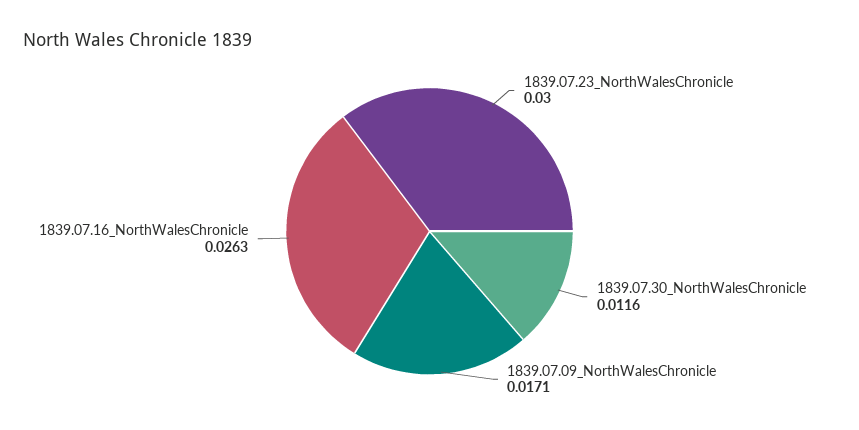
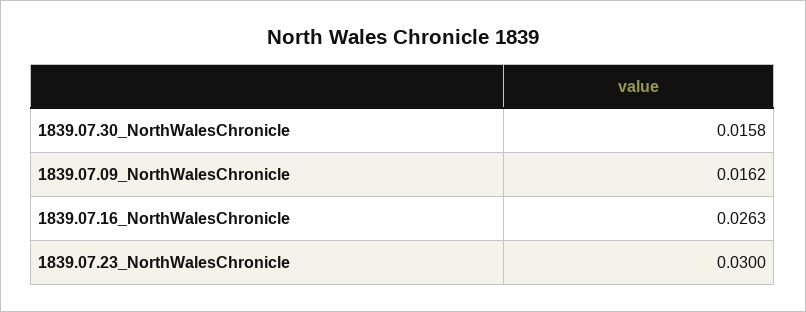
1839.07.30_NorthWalesChronicle: 0.0116 -> 0.0158
1839.07.09_NorthWalesChronicle: 0.0171 -> 0.0162

